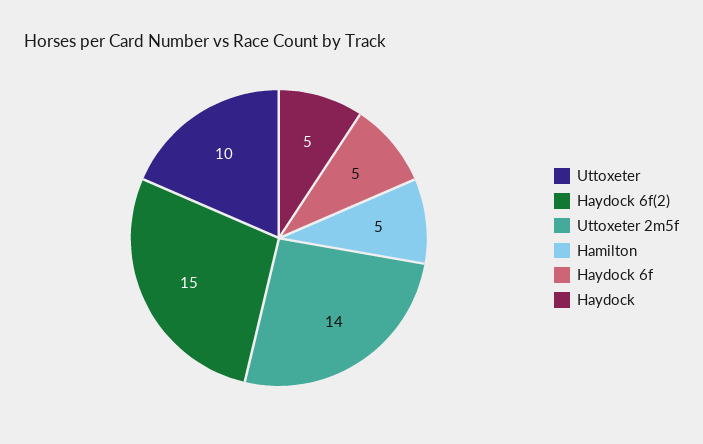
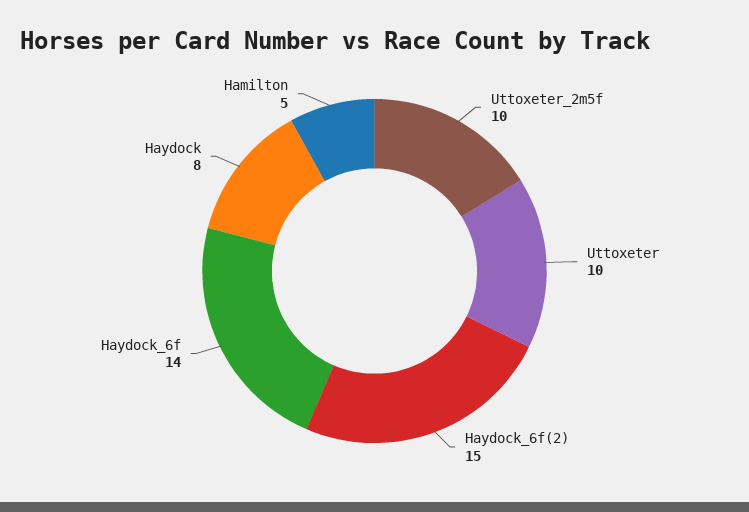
Uttoxeter 2m5f: 14 -> 10
Haydock 6f: 5 -> 14
Haydock: 5 -> 8

